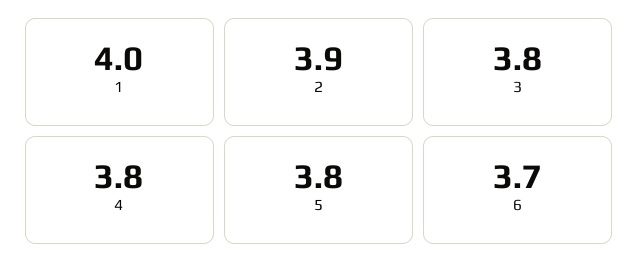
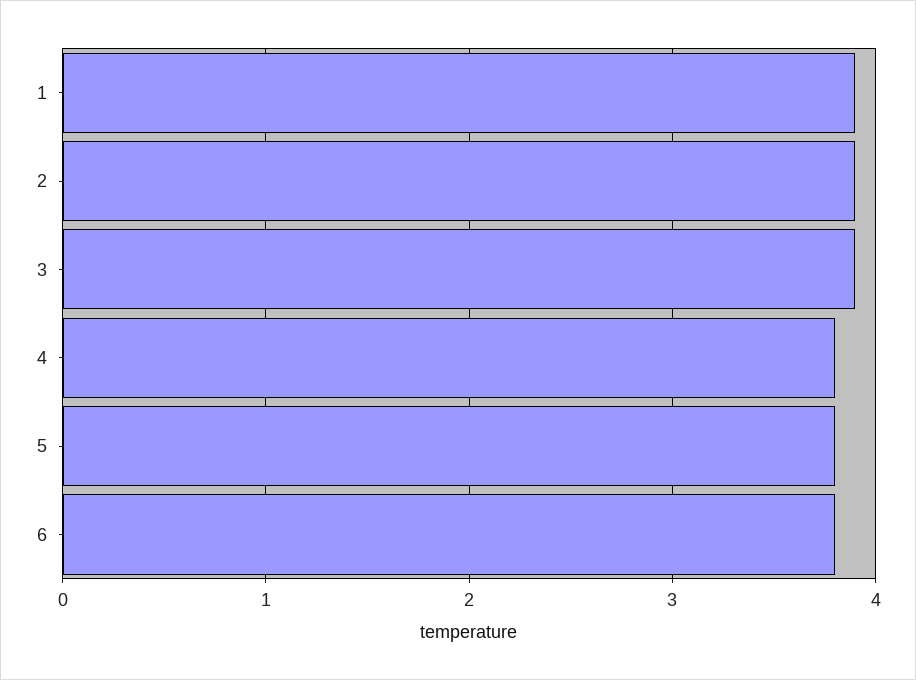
1: 4 -> 3.9
3: 3.8 -> 3.9
6: 3.7 -> 3.8

